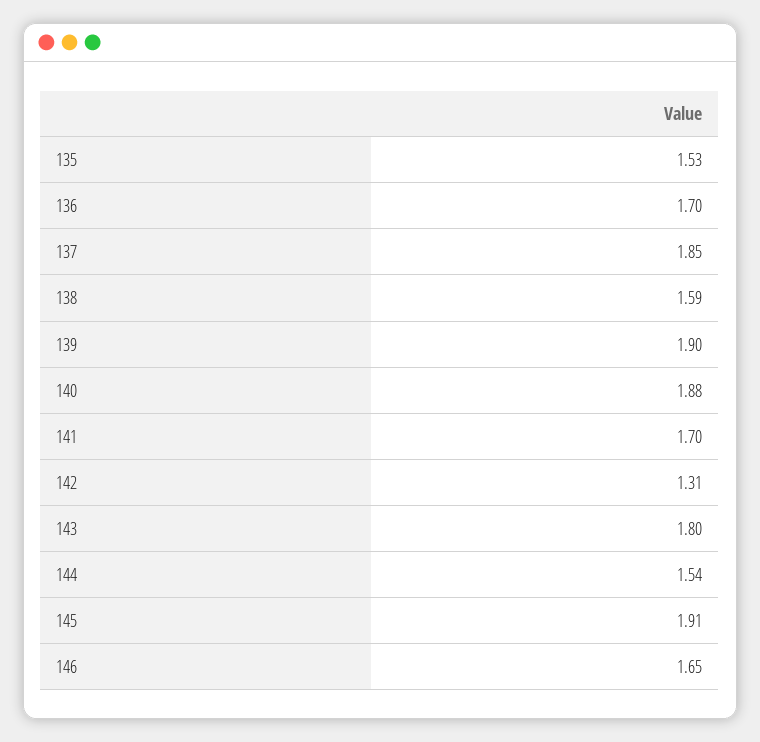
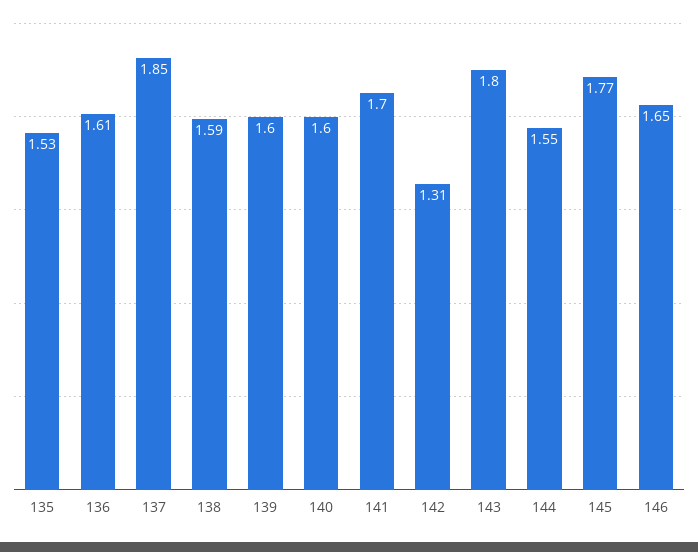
136: 1.7 -> 1.61
139: 1.9 -> 1.6
140: 1.88 -> 1.6
144: 1.54 -> 1.55
145: 1.91 -> 1.77

